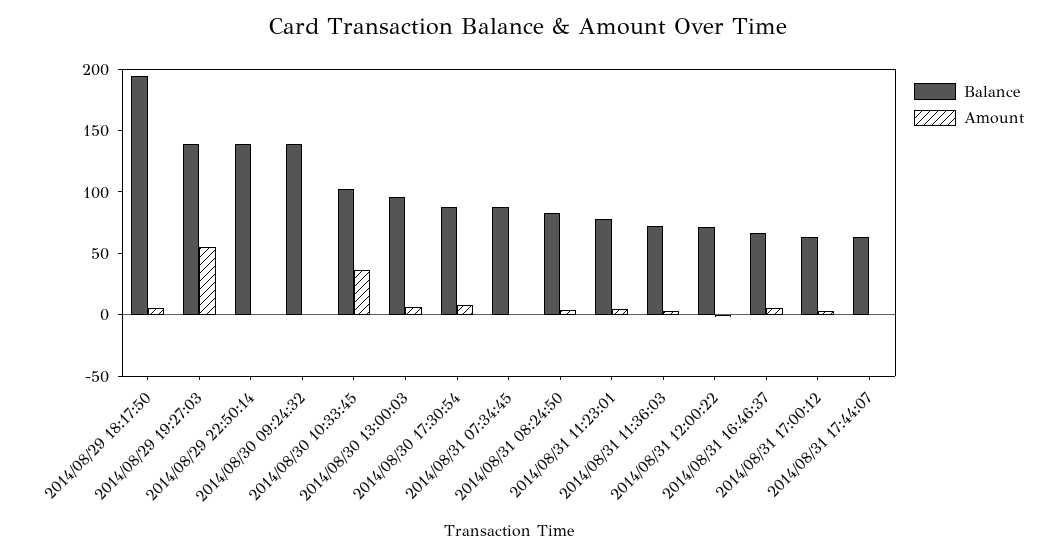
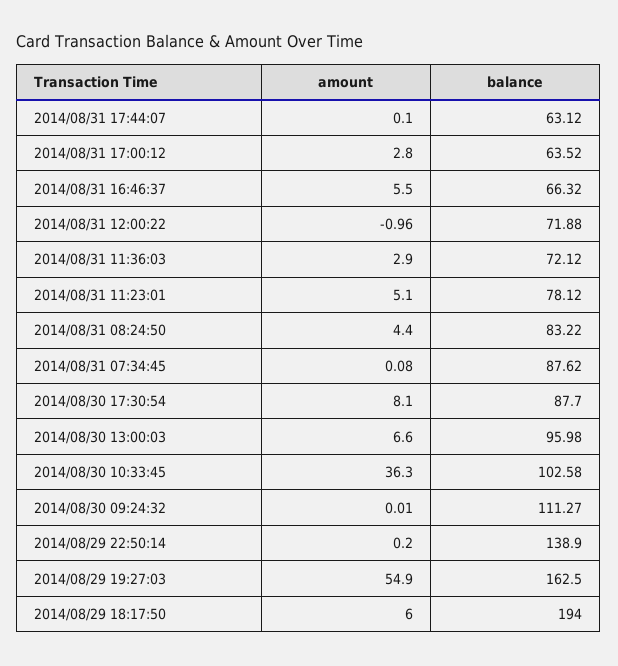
Balance, 2014/08/29 19:27:03: 140 -> 162.5
Balance, 2014/08/30 09:24:32: 140 -> 111.27

